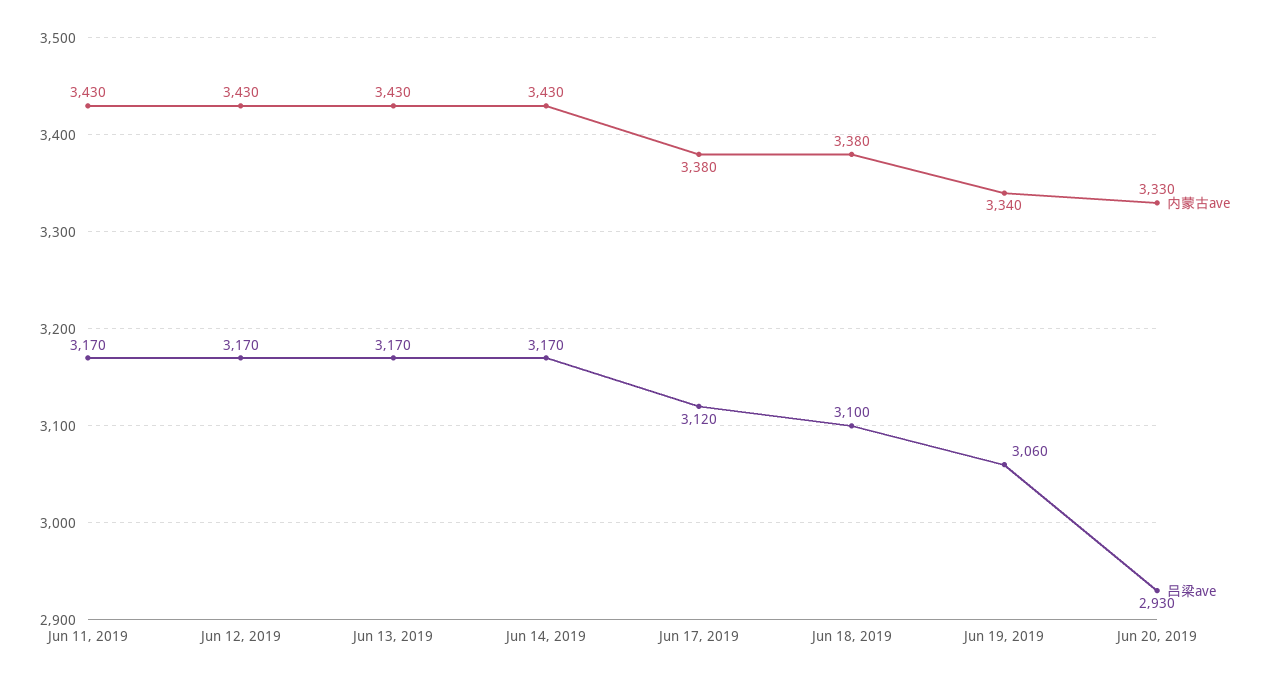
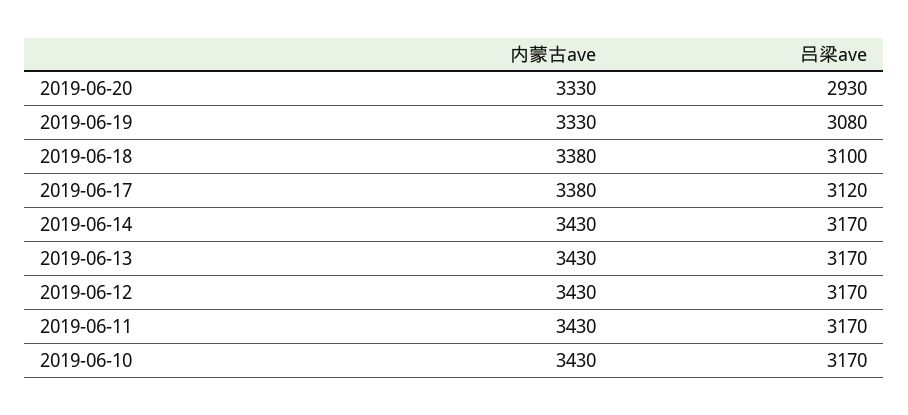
内蒙古ave, Jun 19, 2019: 3340 -> 3330
吕梁ave, Jun 19, 2019: 3060 -> 3080
内蒙古ave, 2019-06-10: none -> 3430
吕梁ave, 2019-06-10: none -> 3170

